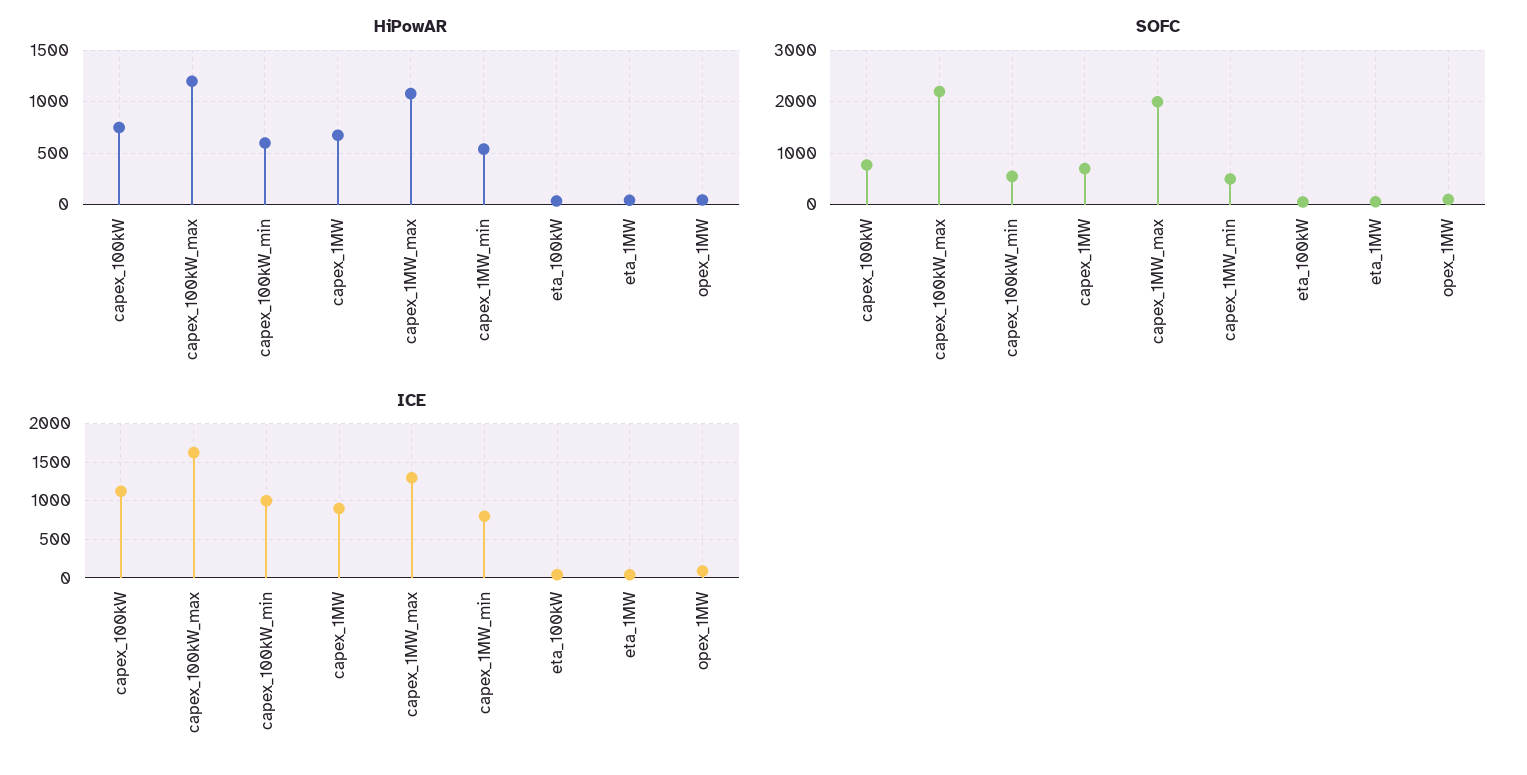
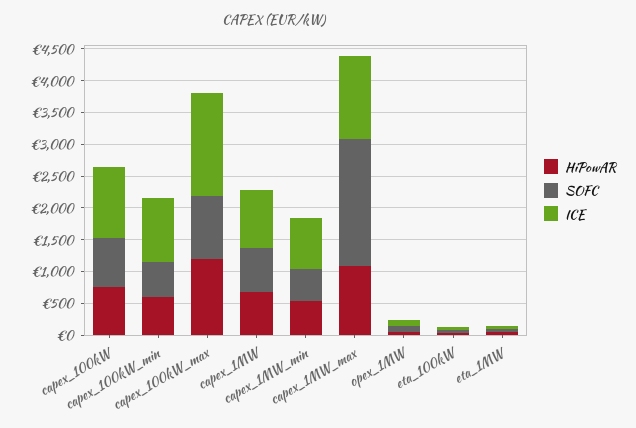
SOFC, capex_100kW_max: 2200 -> 1000

